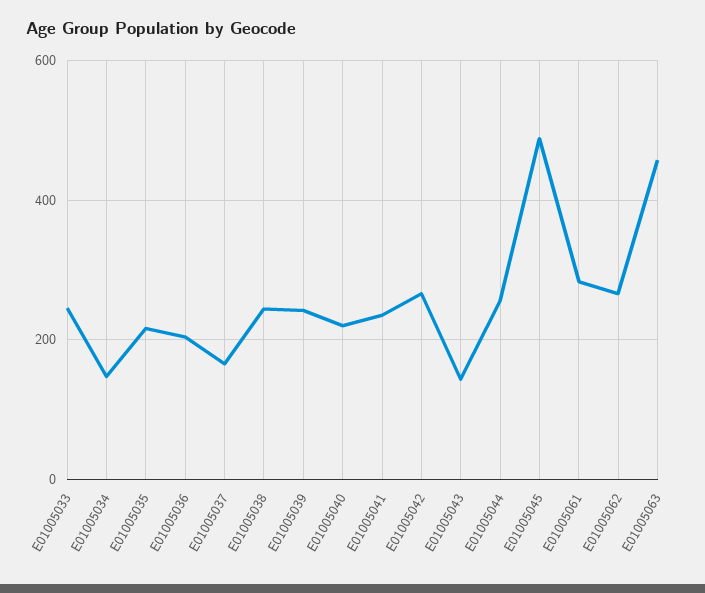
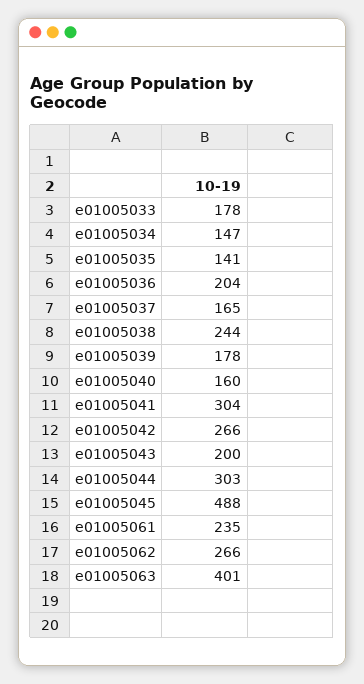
E01005033: 240 -> 178
E01005035: 220 -> 141
E01005039: 240 -> 178
E01005040: 220 -> 160
E01005041: 240 -> 304
E01005043: 140 -> 200
E01005044: 260 -> 303
E01005061: 280 -> 235
E01005063: 460 -> 401

